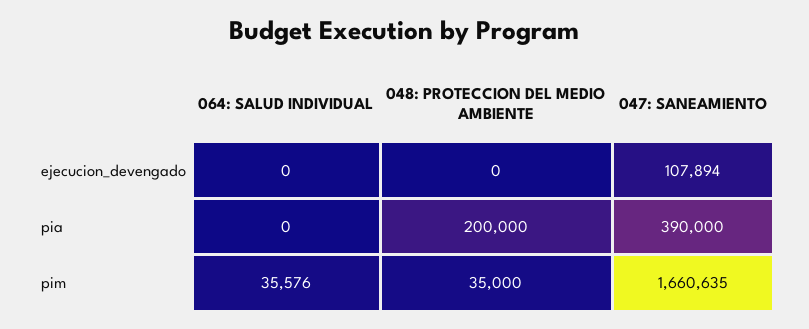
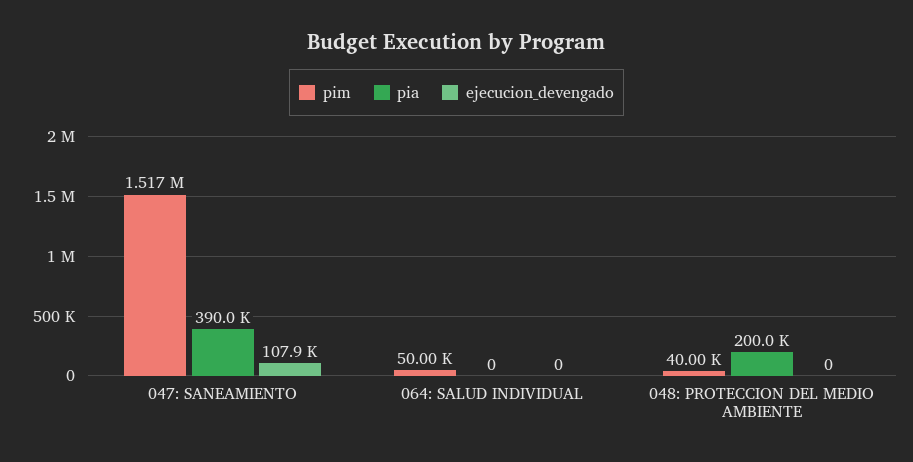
pim, 064: SALUD INDIVIDUAL: 35576 -> 50000
pim, 048: PROTECCION DEL MEDIO AMBIENTE: 35000 -> 40000
pim, 047: SANEAMIENTO: 1660635 -> 1517000

